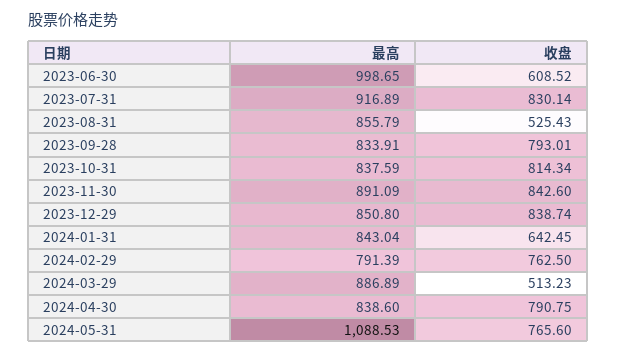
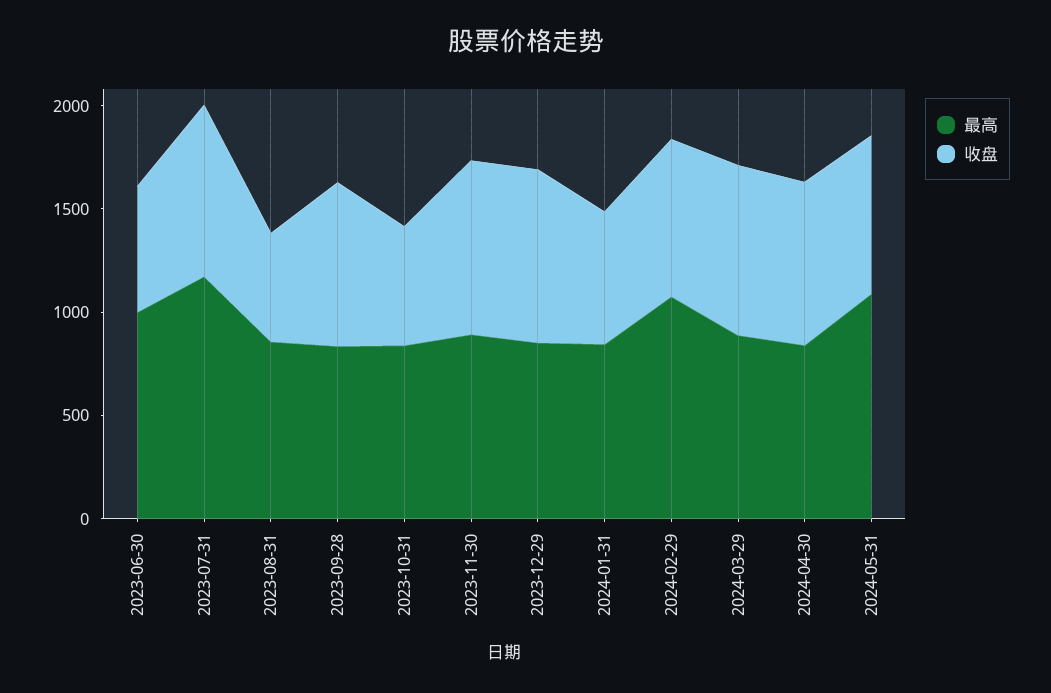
最高, 2023-07-31: 916.89 -> 1200
收盘, 2023-10-31: 814.34 -> 600
最高, 2024-02-29: 791.39 -> 1100
收盘, 2024-03-29: 513.23 -> 800

